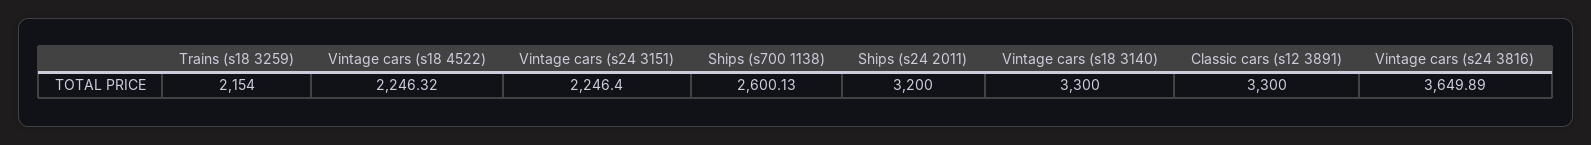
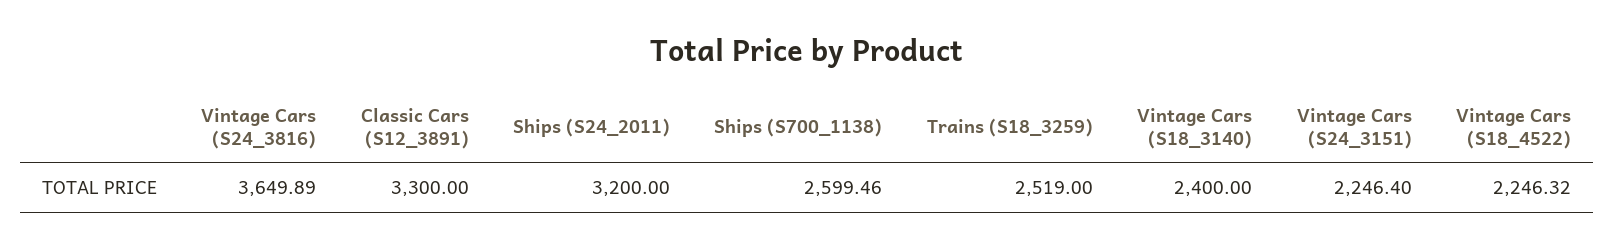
Trains (s18 3259): 2154 -> 2519
Ships (s700 1138): 2600.13 -> 2599.46
Vintage cars (s18 3140): 3300 -> 2400

